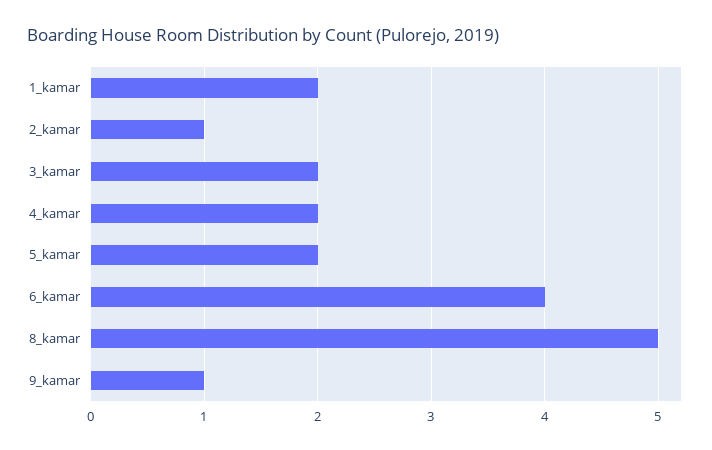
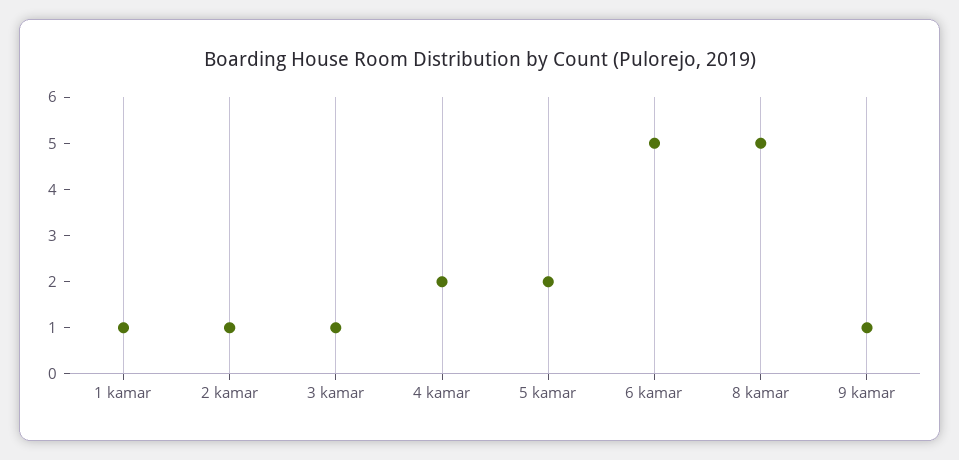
1_kamar: 2 -> 1
3_kamar: 2 -> 1
6_kamar: 4 -> 5

